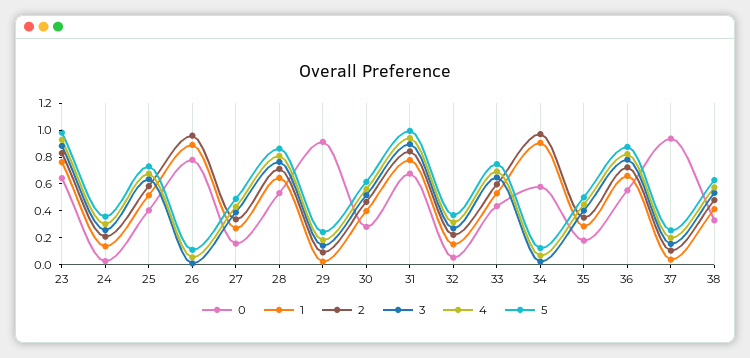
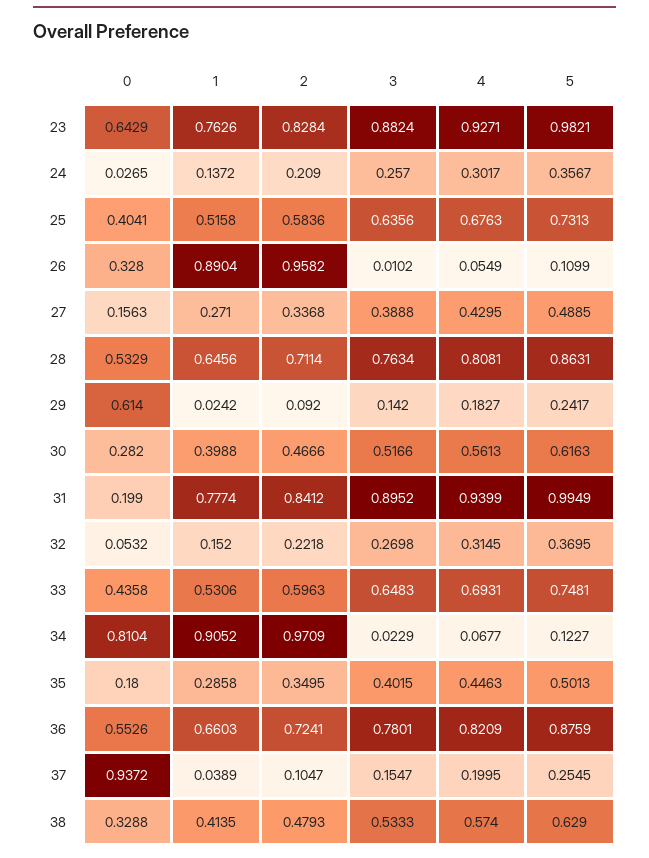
0, 26: 0.8 -> 0.328
0, 29: 0.9 -> 0.614
0, 31: 0.7 -> 0.199
0, 34: 0.6 -> 0.8104

